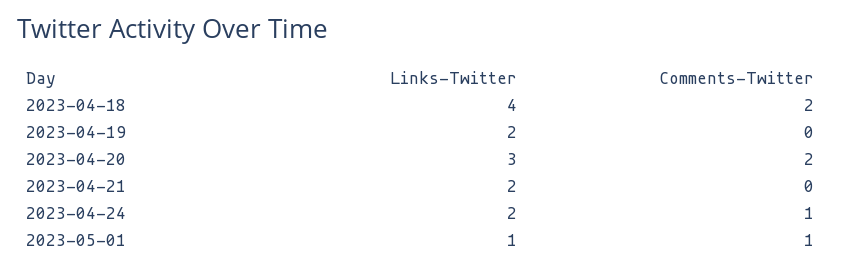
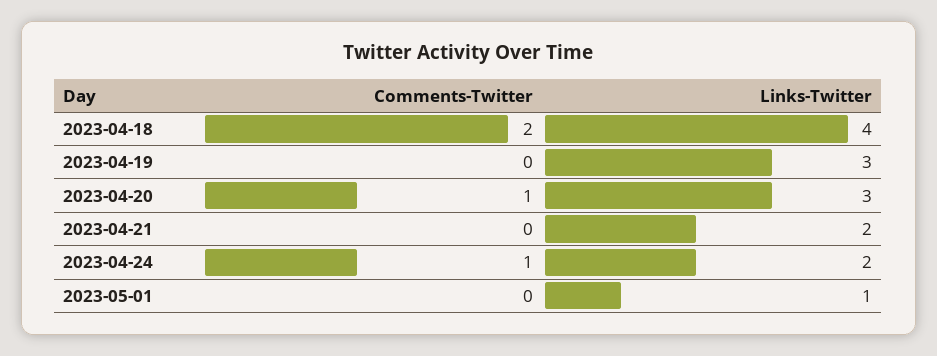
Links-Twitter, 2023-04-19: 2 -> 3
Comments-Twitter, 2023-04-20: 2 -> 1
Comments-Twitter, 2023-05-01: 1 -> 0

